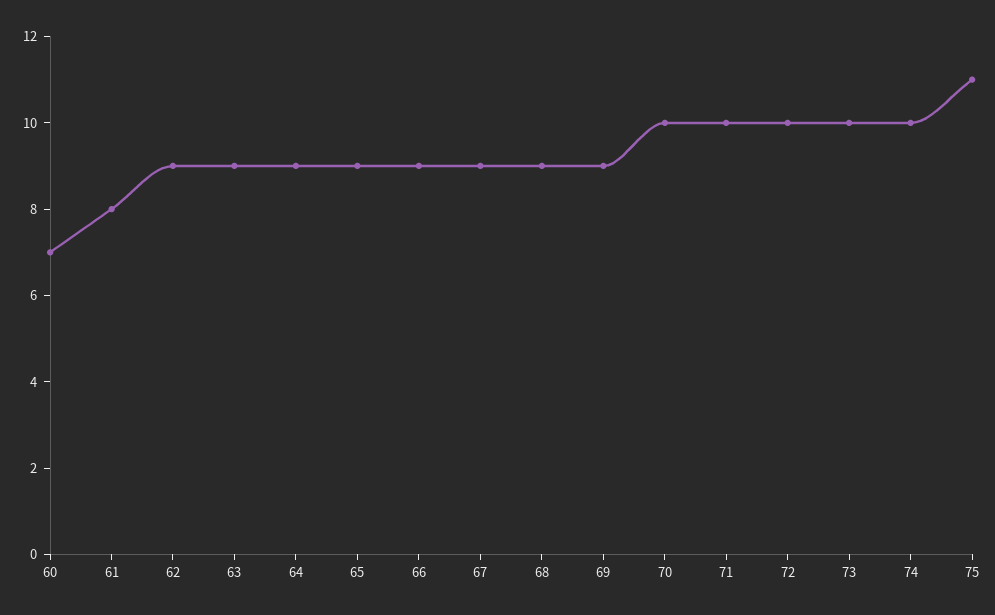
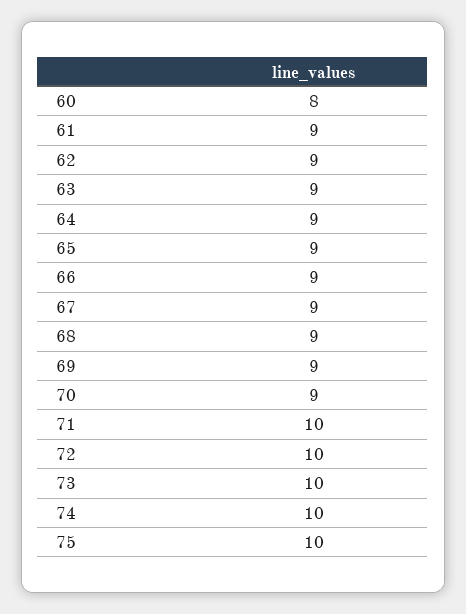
60: 7 -> 8
61: 8 -> 9
70: 10 -> 9
75: 11 -> 10

